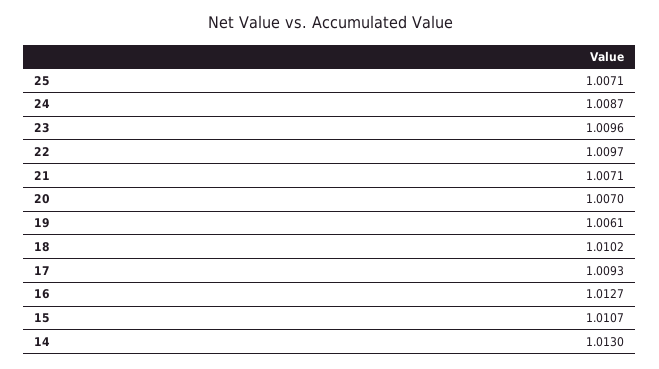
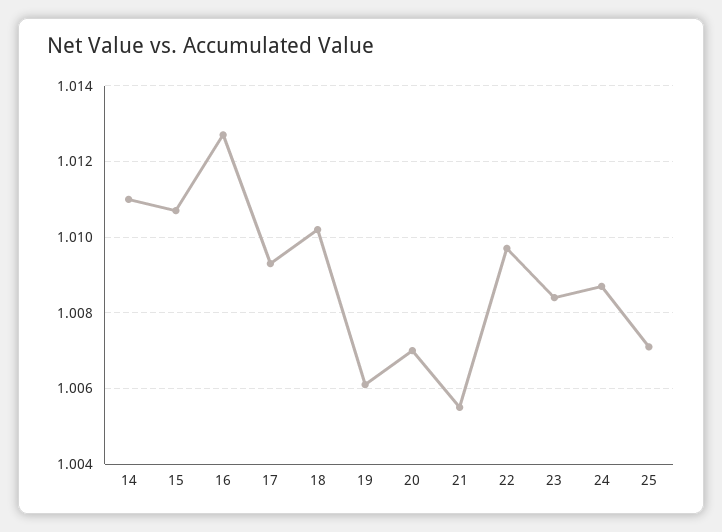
23: 1.0096 -> 1.0085
21: 1.0071 -> 1.0055
14: 1.013 -> 1.011

